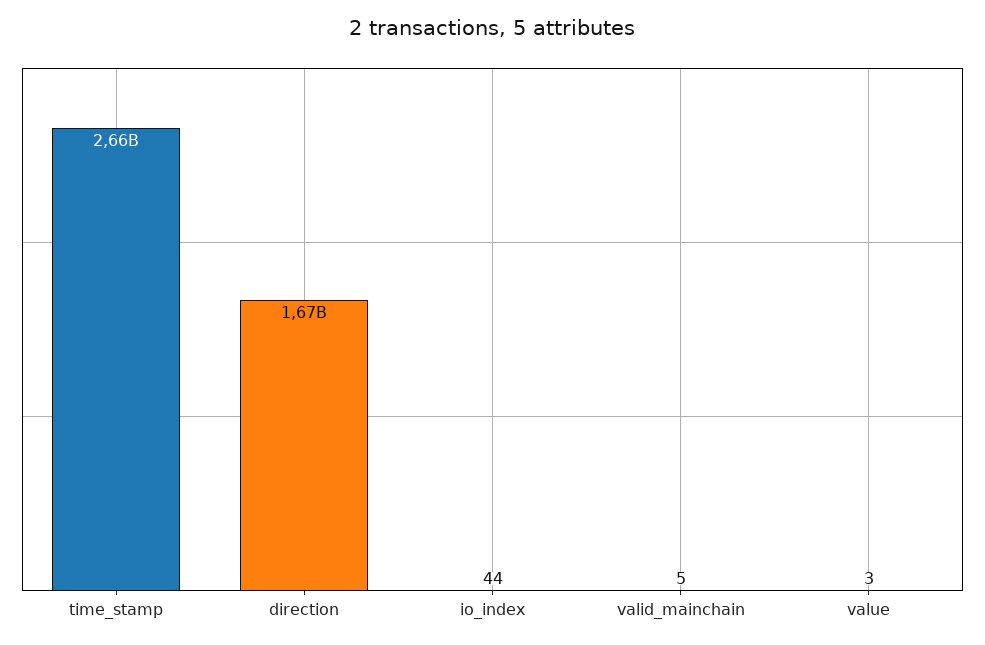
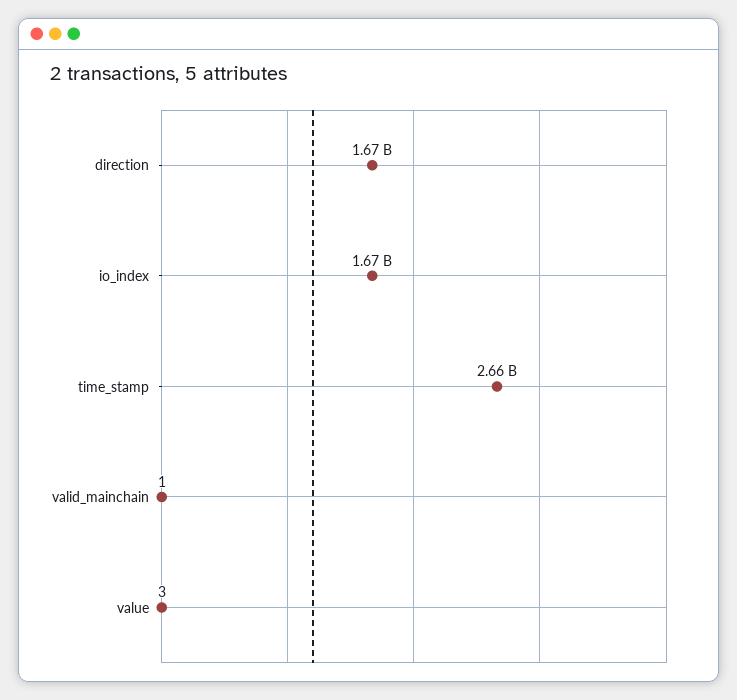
io_index: 44 -> 1670000000
valid_mainchain: 5 -> 1

